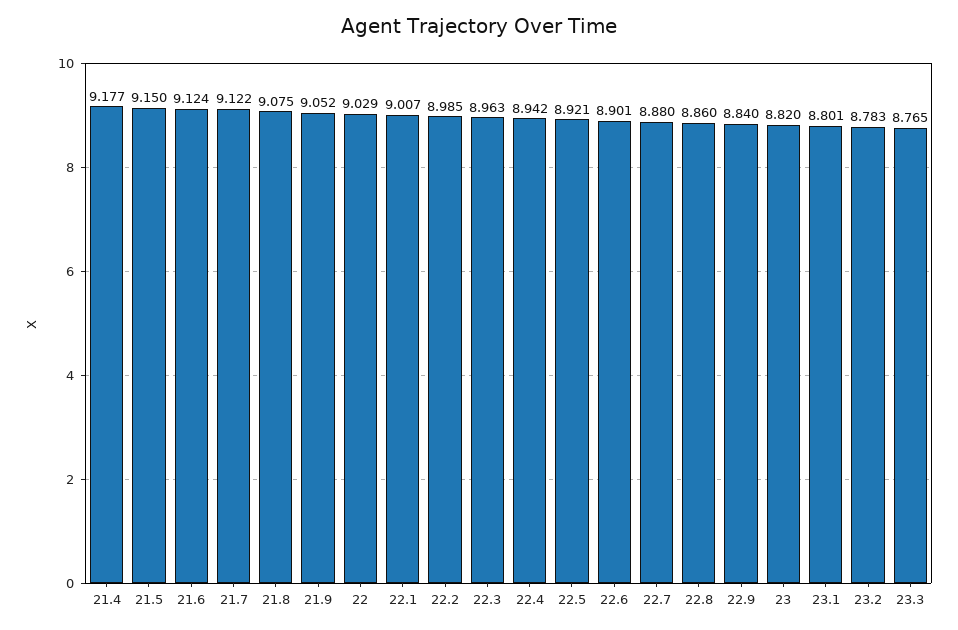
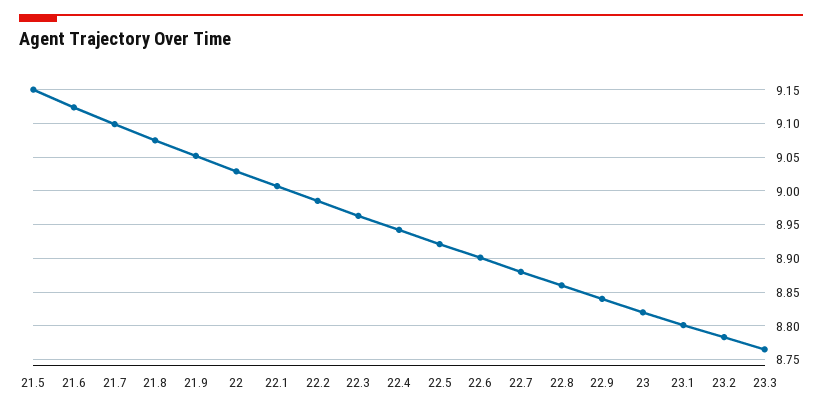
21.4: 9.177 -> none
21.7: 9.122 -> 9.1

